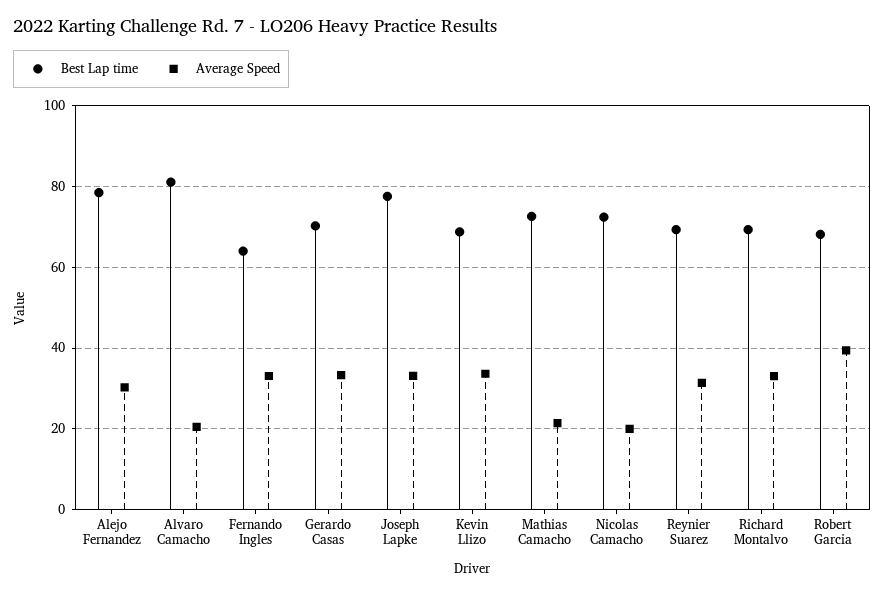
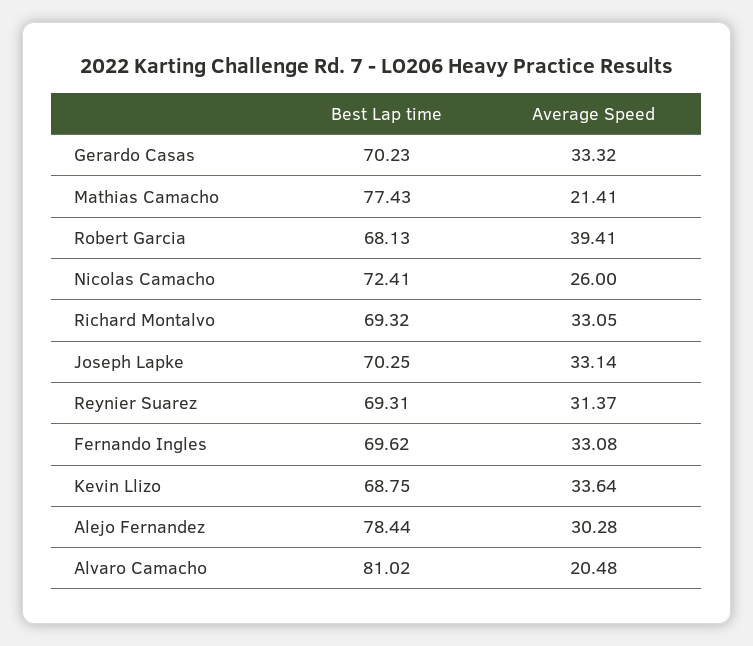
Best Lap time, Fernando Ingles: 64 -> 69.62
Best Lap time, Joseph Lapke: 78 -> 70.25
Best Lap time, Mathias Camacho: 72 -> 77.43
Average Speed, Nicolas Camacho: 20 -> 26

